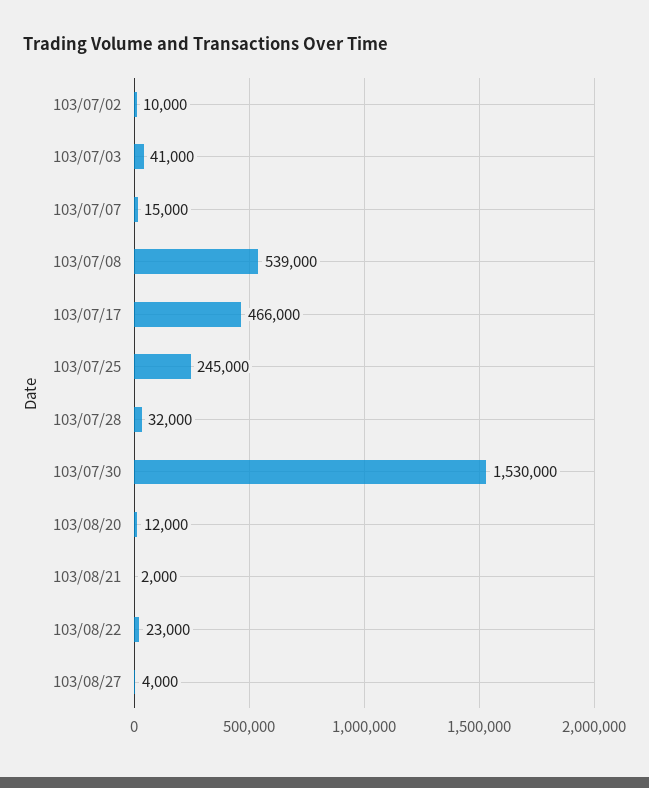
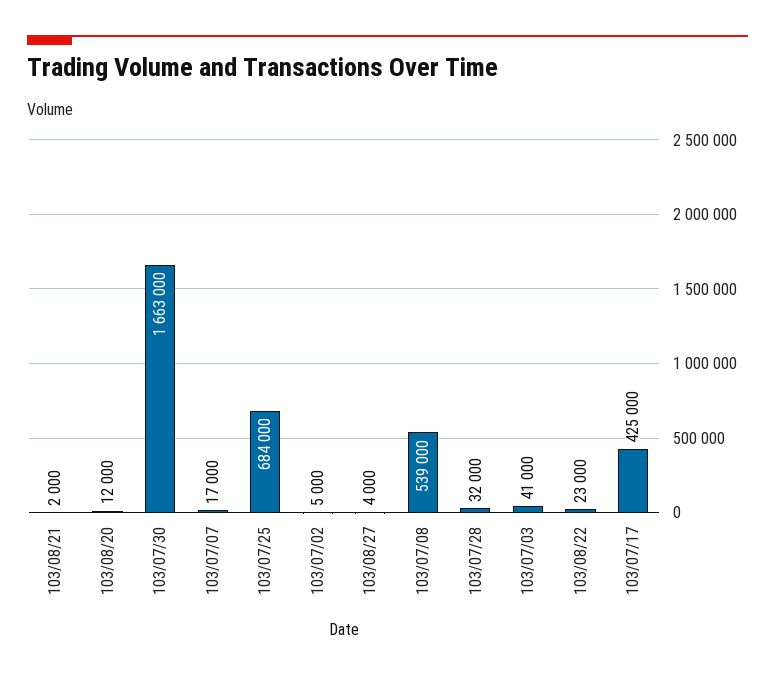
103/07/02: 10000 -> 5000
103/07/07: 15000 -> 17000
103/07/17: 466000 -> 425000
103/07/25: 245000 -> 684000
103/07/30: 1530000 -> 1663000

